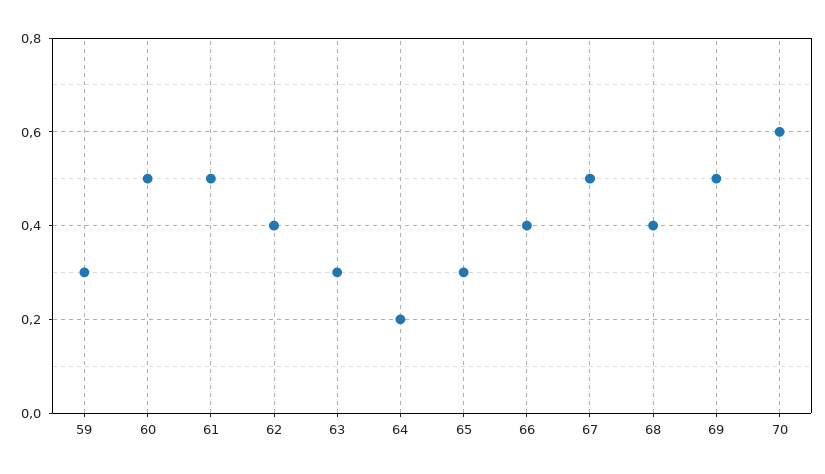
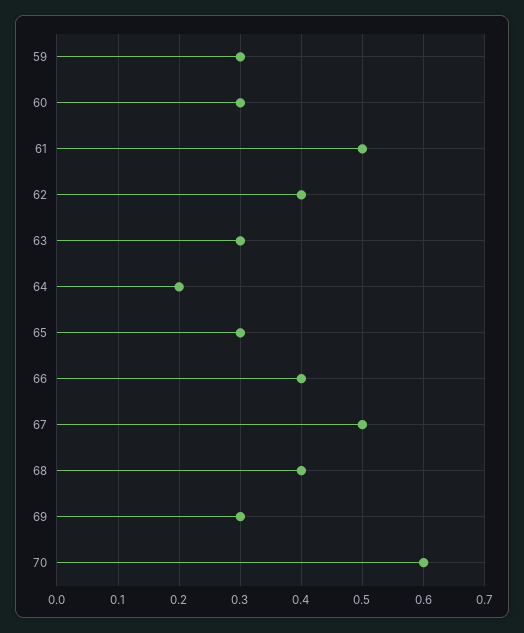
60: 0.5 -> 0.3
69: 0.5 -> 0.3

